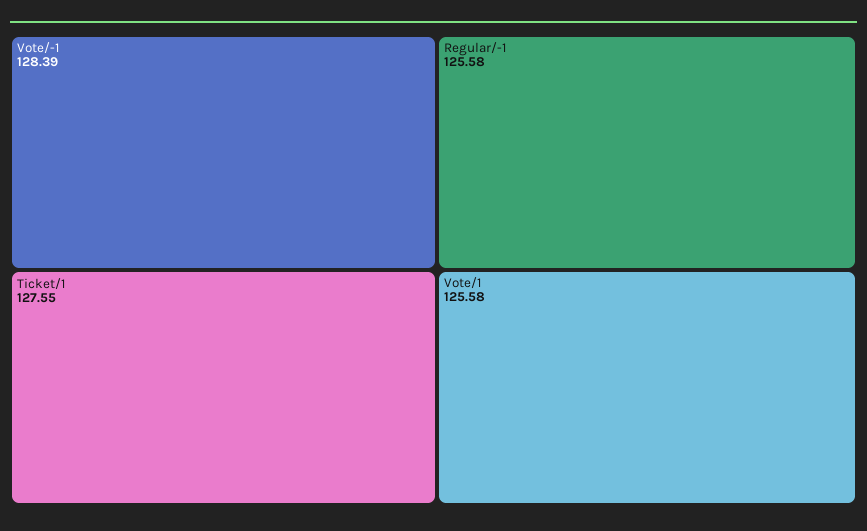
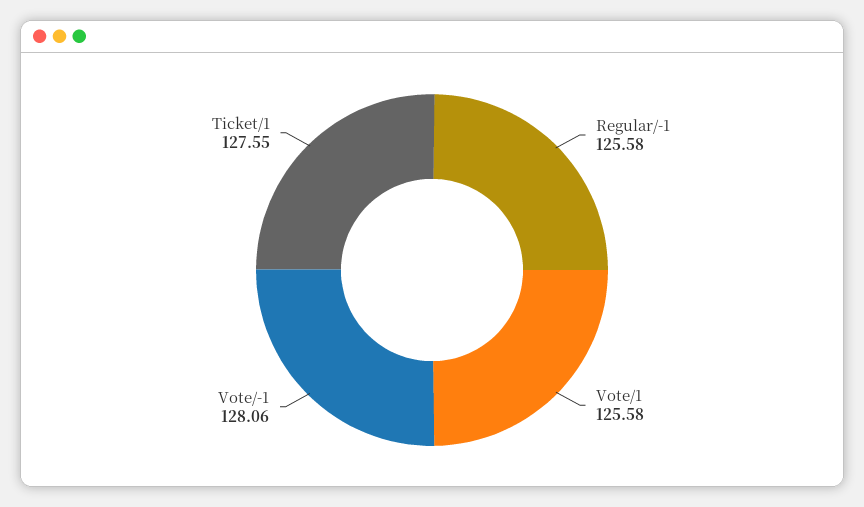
Vote/-1: 128.39 -> 128.06

